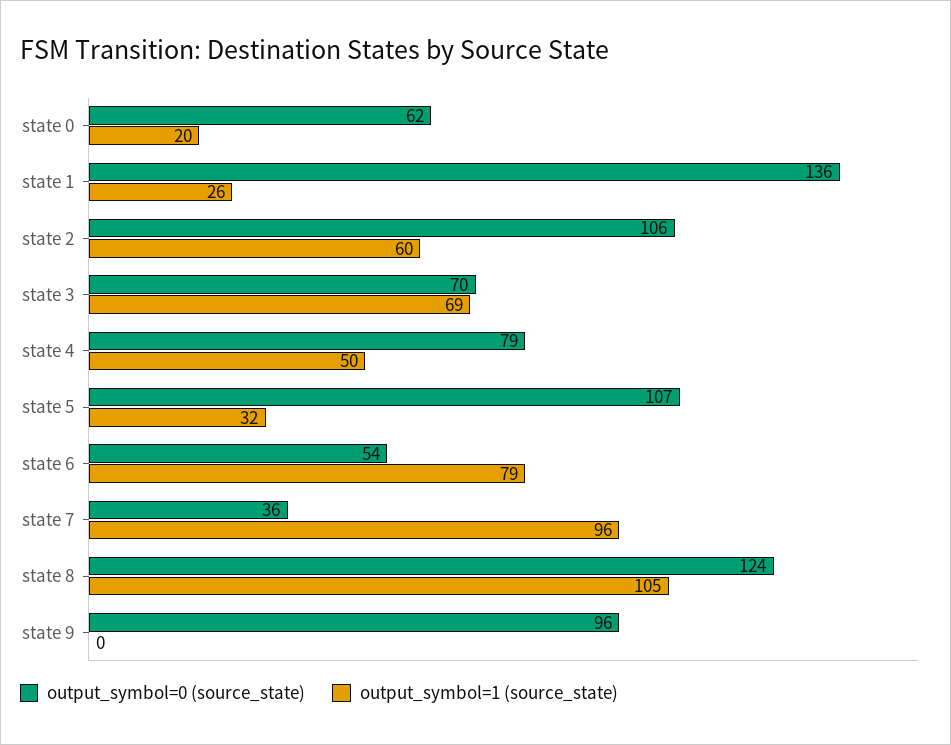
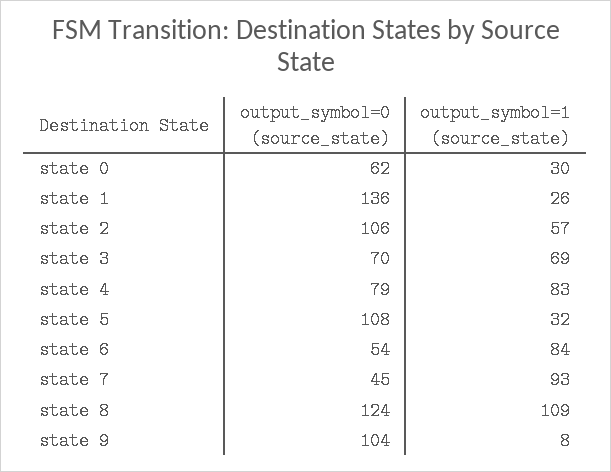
output_symbol=1 (source_state), state 0: 20 -> 30
output_symbol=1 (source_state), state 2: 60 -> 57
output_symbol=1 (source_state), state 4: 50 -> 83
output_symbol=0 (source_state), state 5: 107 -> 108
output_symbol=1 (source_state), state 6: 79 -> 84
output_symbol=0 (source_state), state 7: 36 -> 45
output_symbol=1 (source_state), state 7: 96 -> 93
output_symbol=1 (source_state), state 8: 105 -> 109
output_symbol=0 (source_state), state 9: 96 -> 104
output_symbol=1 (source_state), state 9: 0 -> 8

